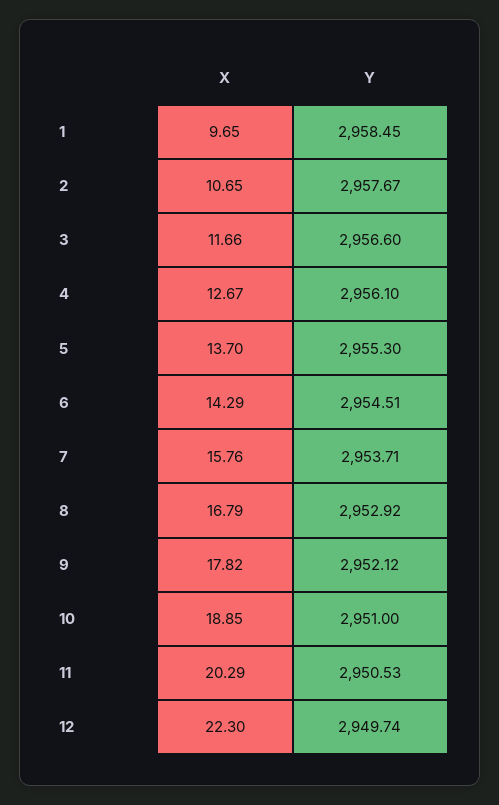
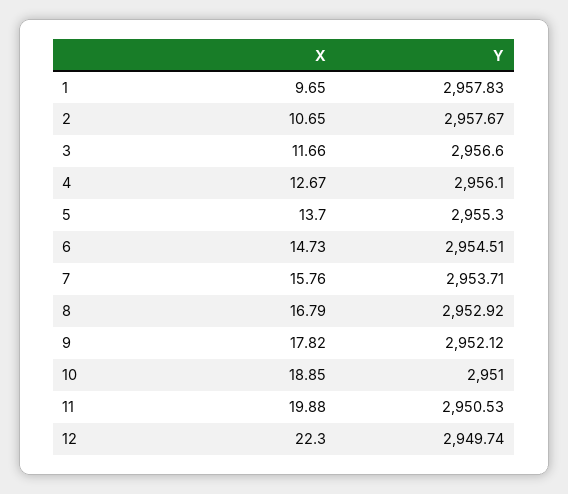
Y, 1: 2958.45 -> 2957.83
X, 6: 14.29 -> 14.73
X, 11: 20.29 -> 19.88

